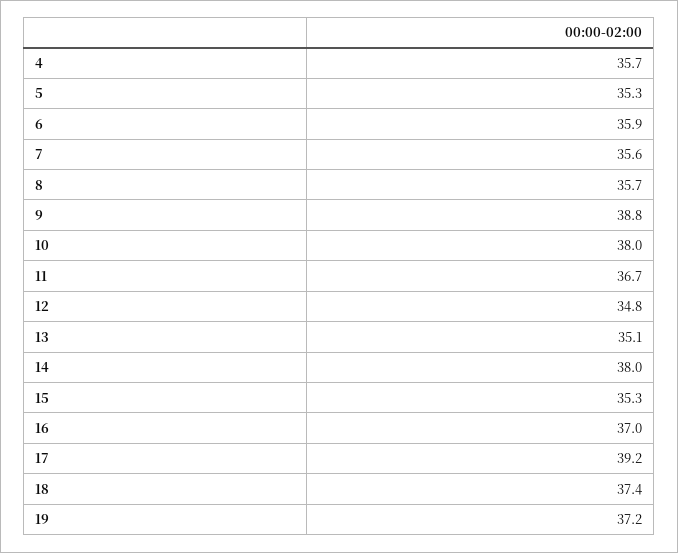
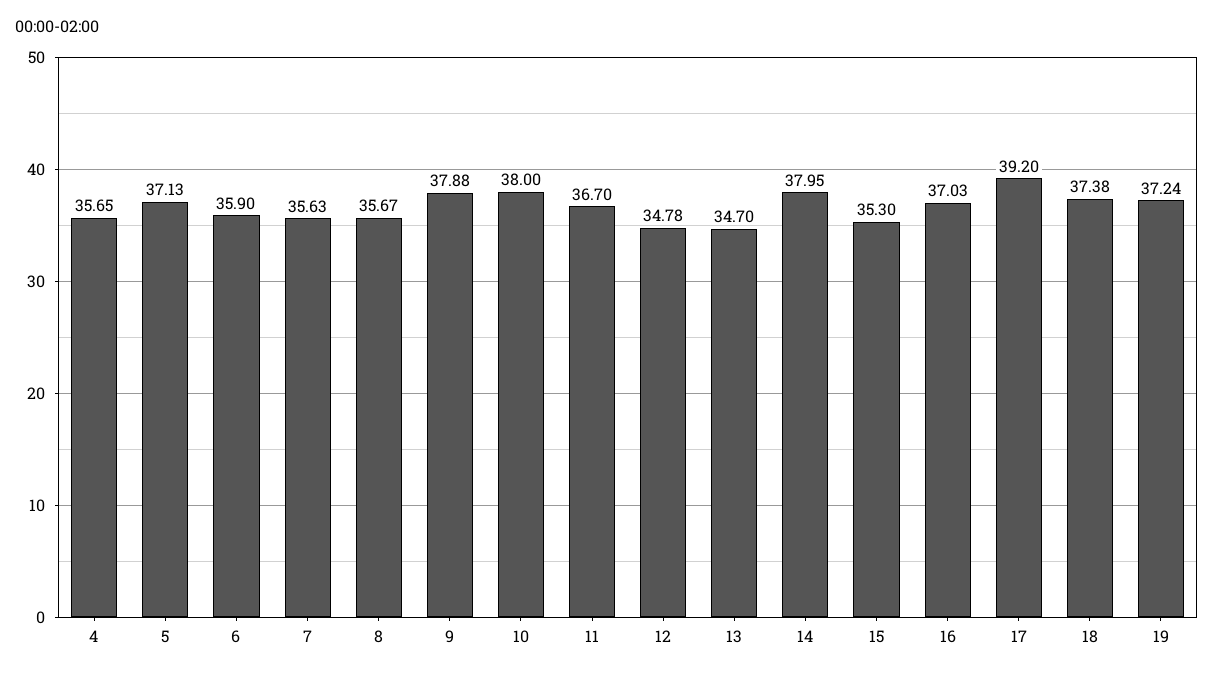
5: 35.3 -> 37.13
9: 38.8 -> 37.88
13: 35.1 -> 34.7

